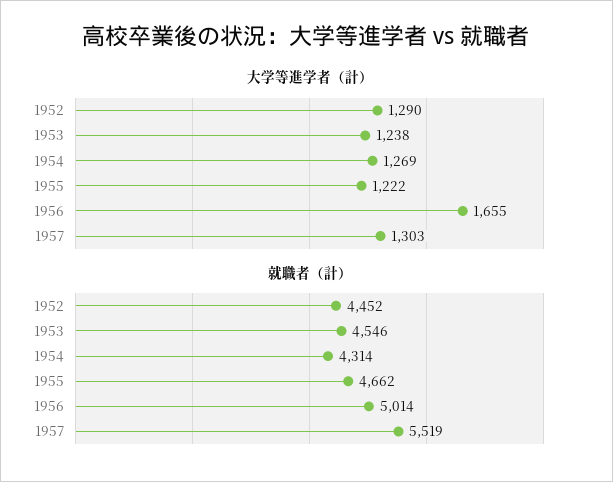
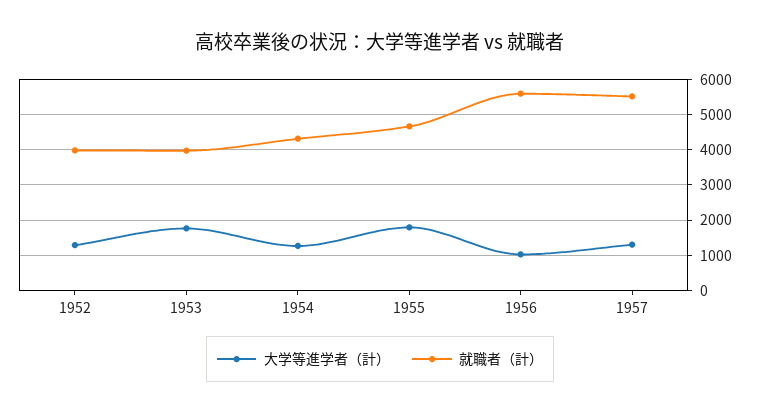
大学等進学者（計）, 1953: 1238 -> 1800
大学等進学者（計）, 1955: 1222 -> 1800
大学等進学者（計）, 1956: 1655 -> 1000
就職者（計）, 1952: 4452 -> 4000
就職者（計）, 1953: 4546 -> 4000
就職者（計）, 1956: 5014 -> 5600

